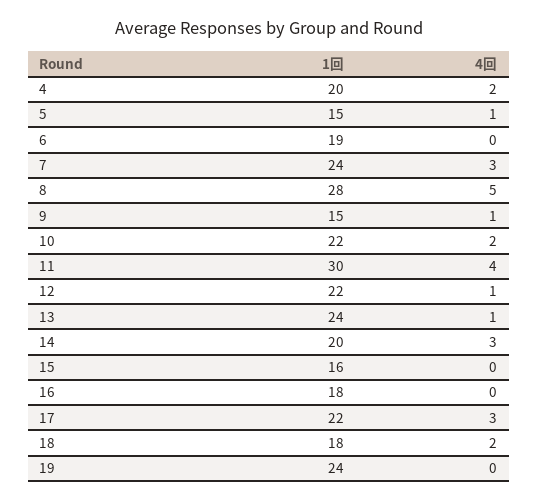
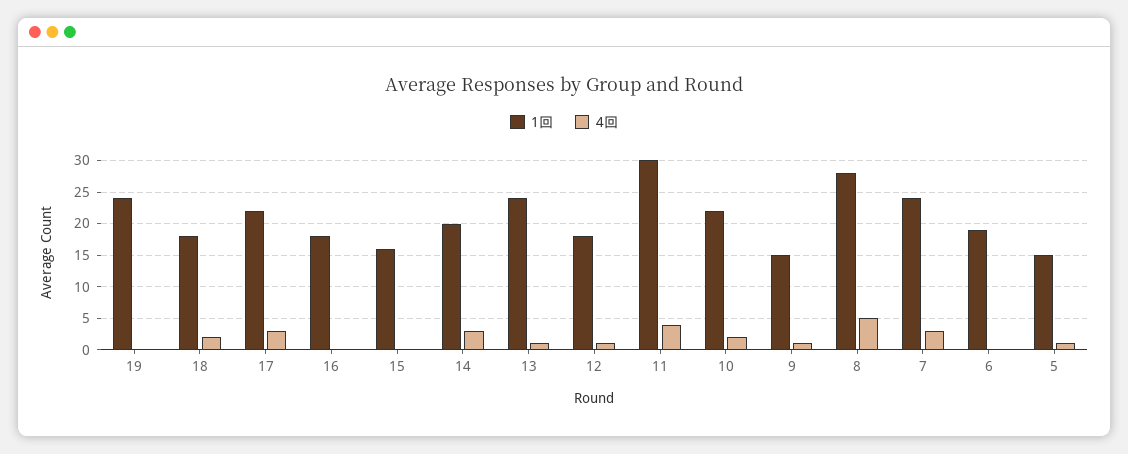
1回, 4: 20 -> none
4回, 4: 2 -> none
1回, 12: 22 -> 18

